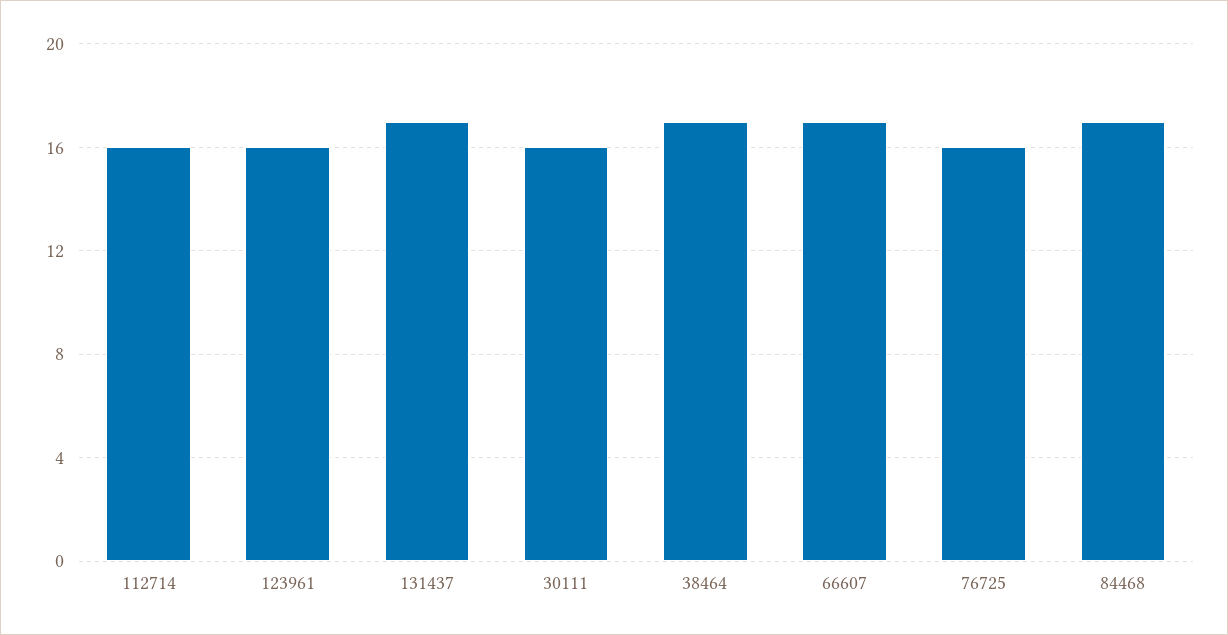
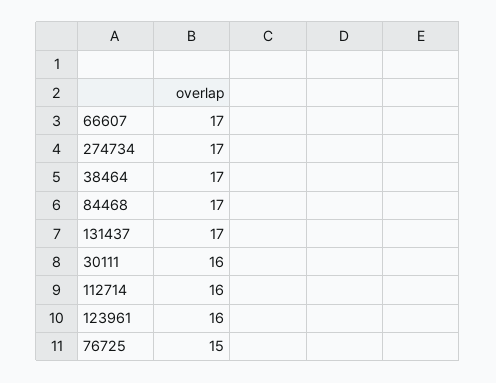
76725: 16 -> 15
274734: none -> 17

